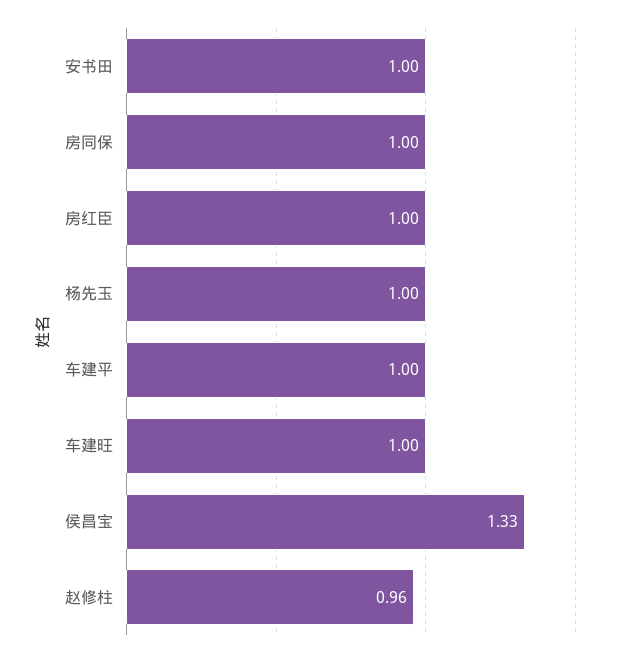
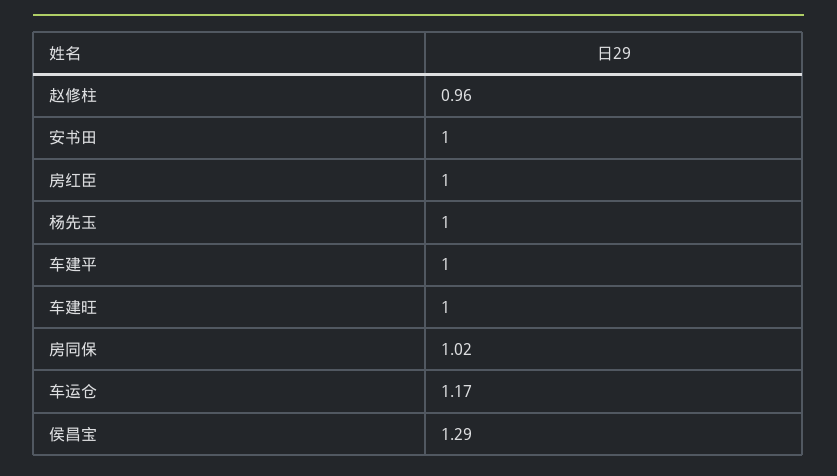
房同保: 1 -> 1.02
侯昌宝: 1.33 -> 1.29
车运仓: none -> 1.17

